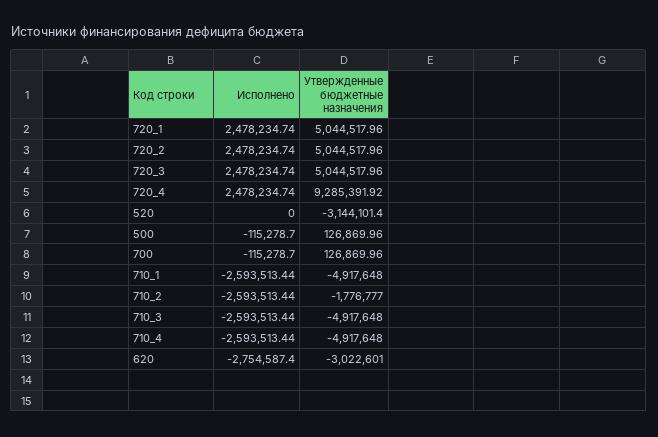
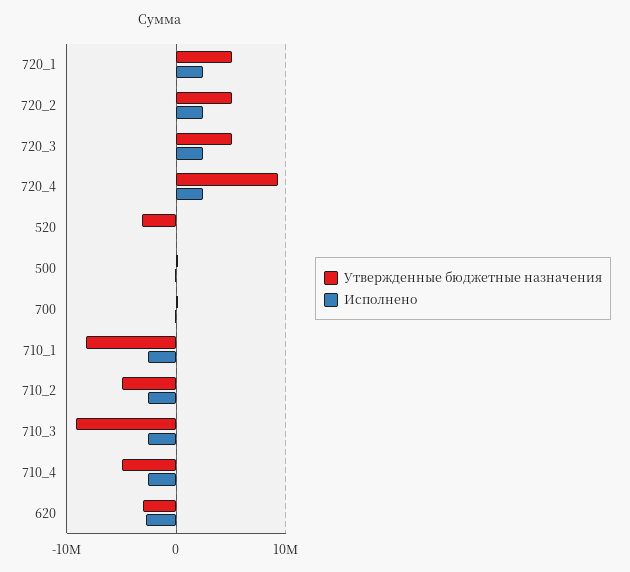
Утвержденные бюджетные назначения, 710_1: -4917648 -> -8000000
Утвержденные бюджетные назначения, 710_2: -1776777 -> -5000000
Утвержденные бюджетные назначения, 710_3: -4917648 -> -9000000

